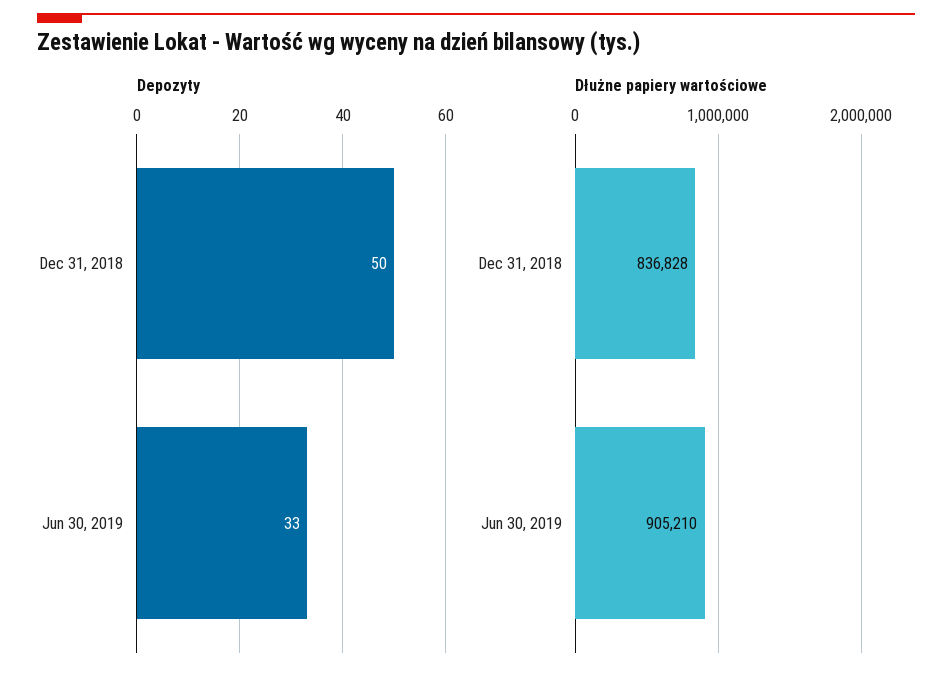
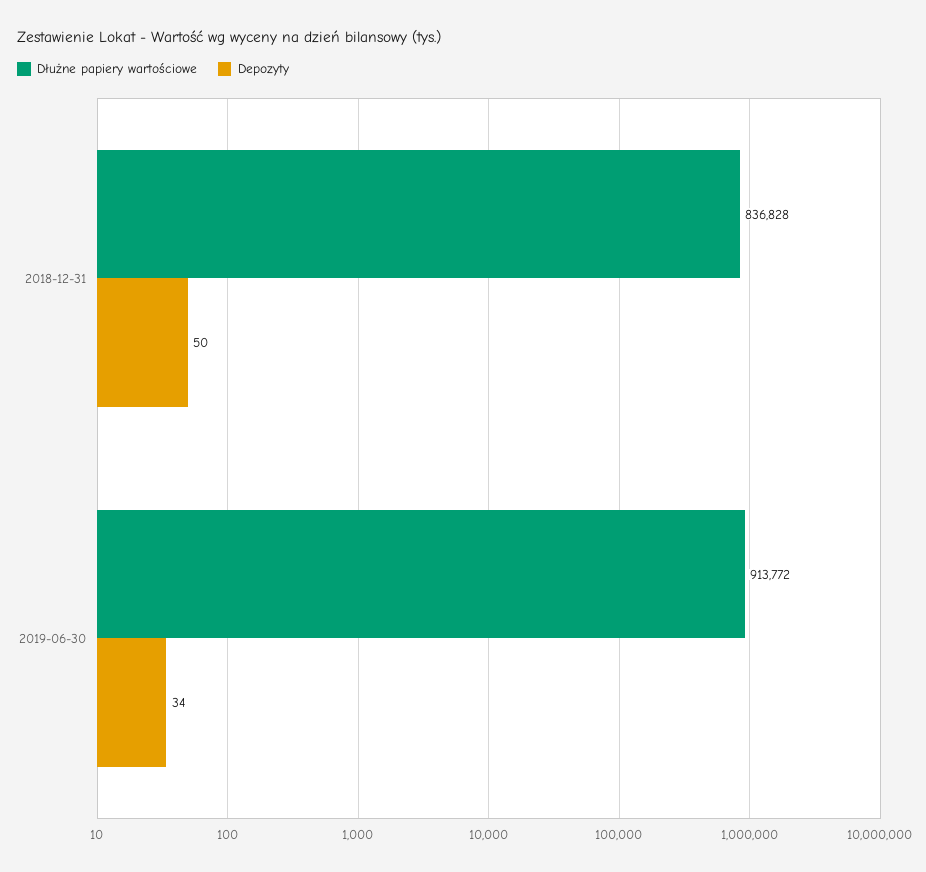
Depozyty, Jun 30, 2019: 33 -> 34
Dłużne papiery wartościowe, Jun 30, 2019: 905210 -> 913772

